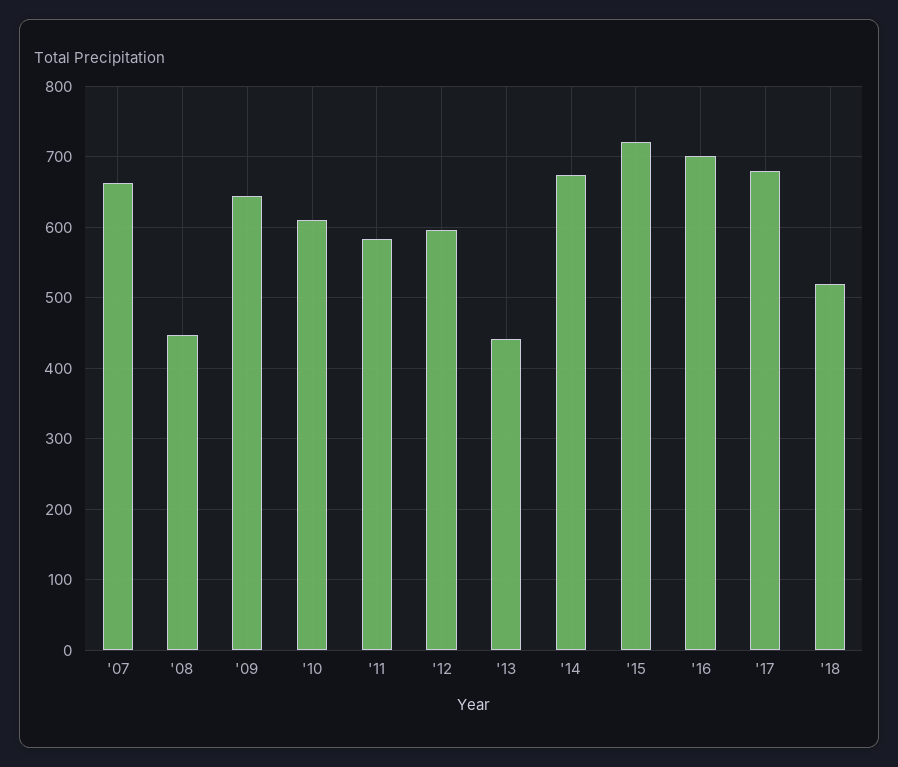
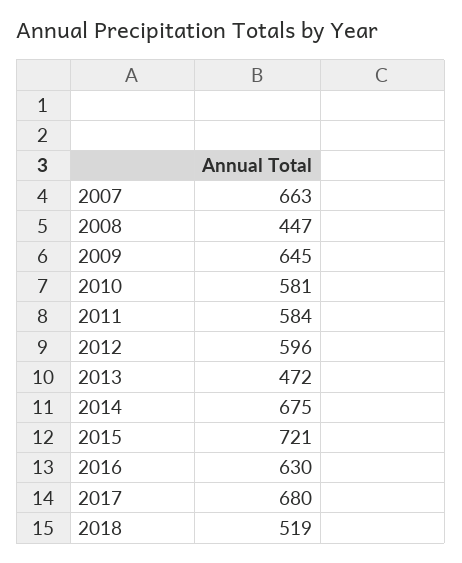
'10: 610 -> 581
'13: 440 -> 472
'16: 700 -> 630

